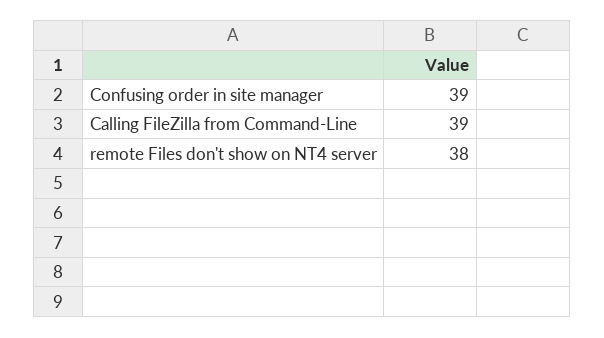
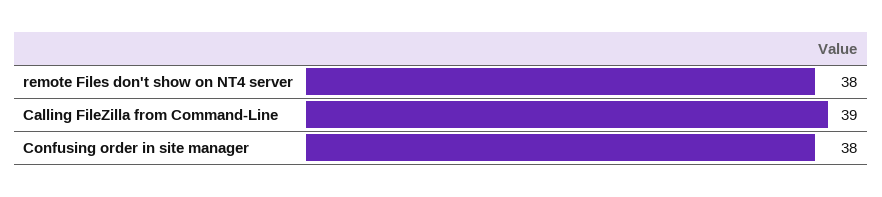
Confusing order in site manager: 39 -> 38

